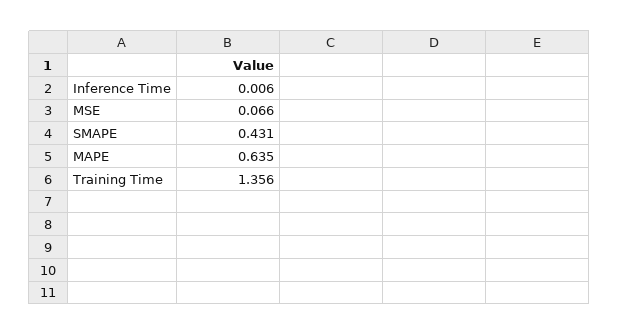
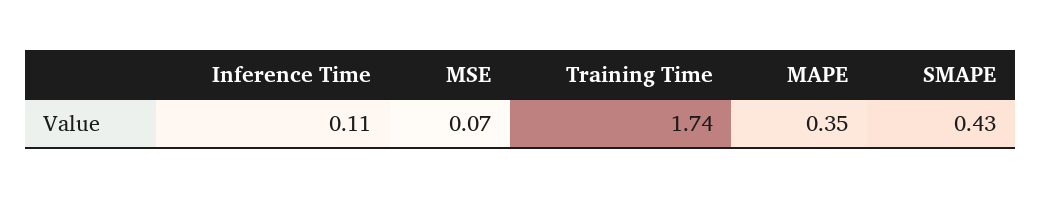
Inference Time: 0.006 -> 0.11
MAPE: 0.635 -> 0.35
Training Time: 1.356 -> 1.74

